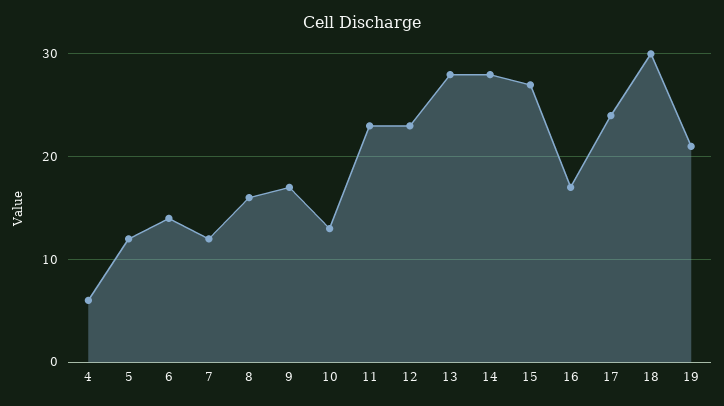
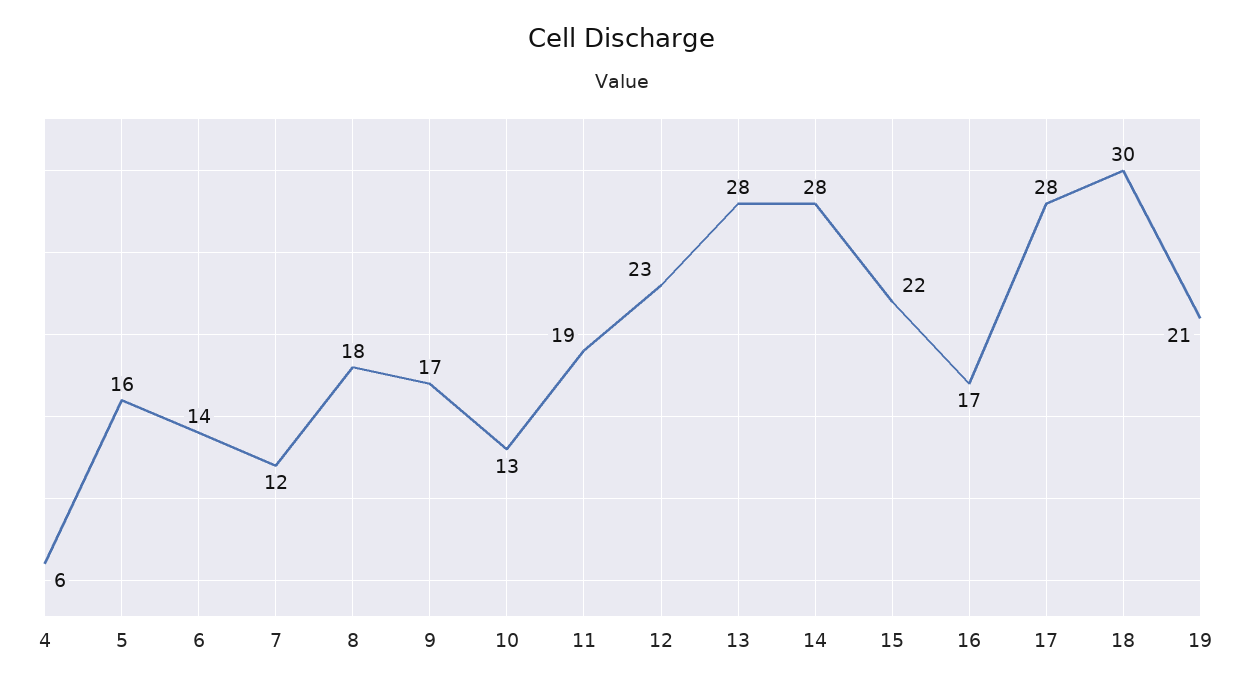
5: 12 -> 16
8: 16 -> 18
11: 23 -> 19
15: 27 -> 22
17: 24 -> 28

